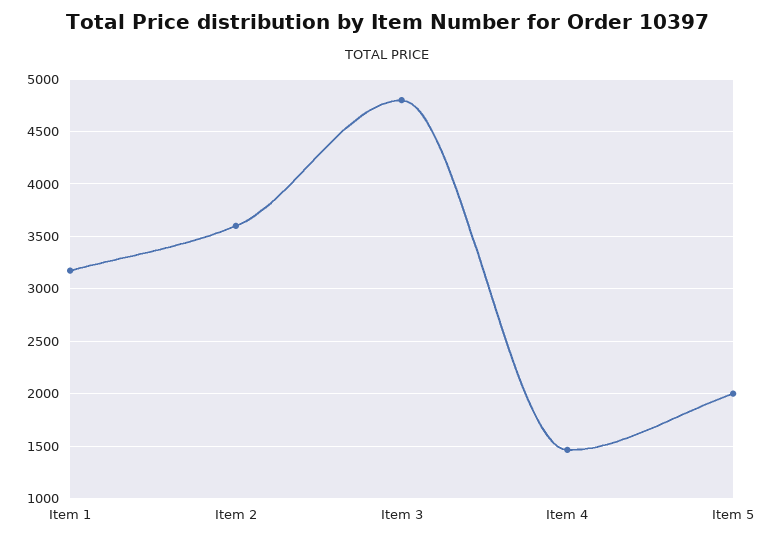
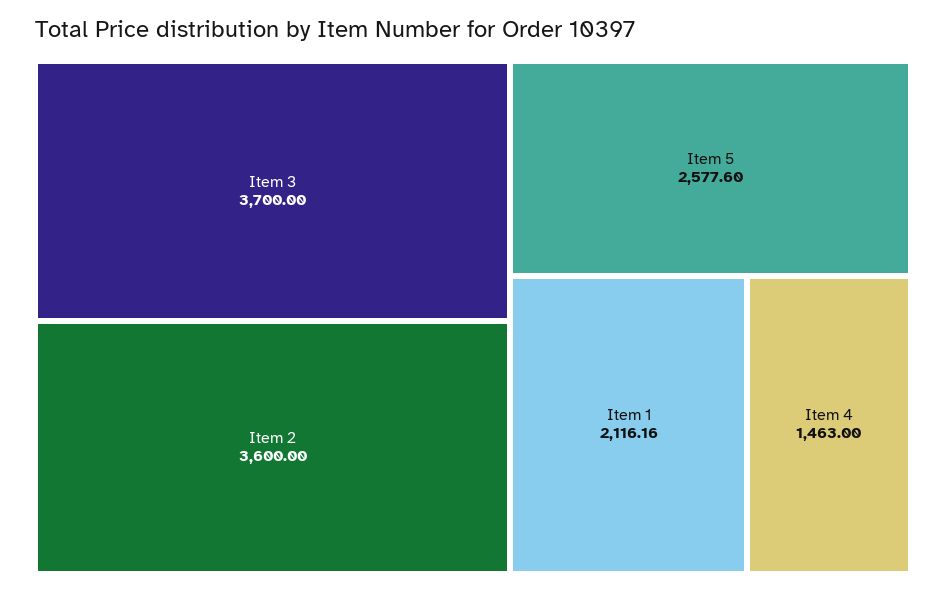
Item 1: 3200 -> 2116.16
Item 3: 4800 -> 3700
Item 5: 2000 -> 2577.6

